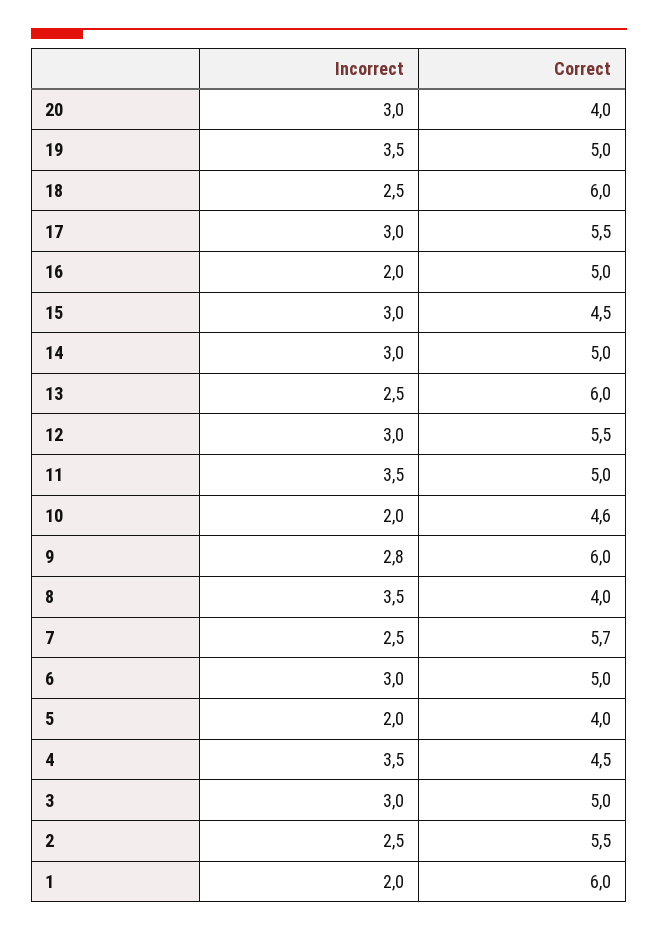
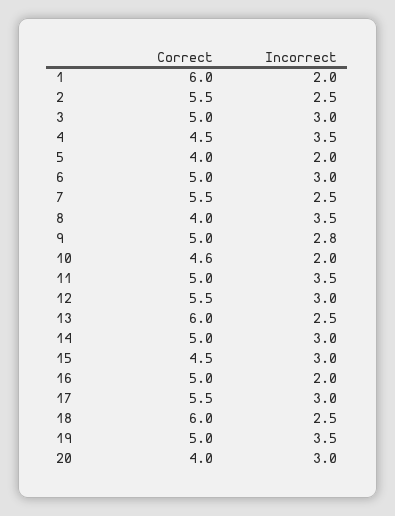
Correct, 9: 6 -> 5
Correct, 7: 5.7 -> 5.5

